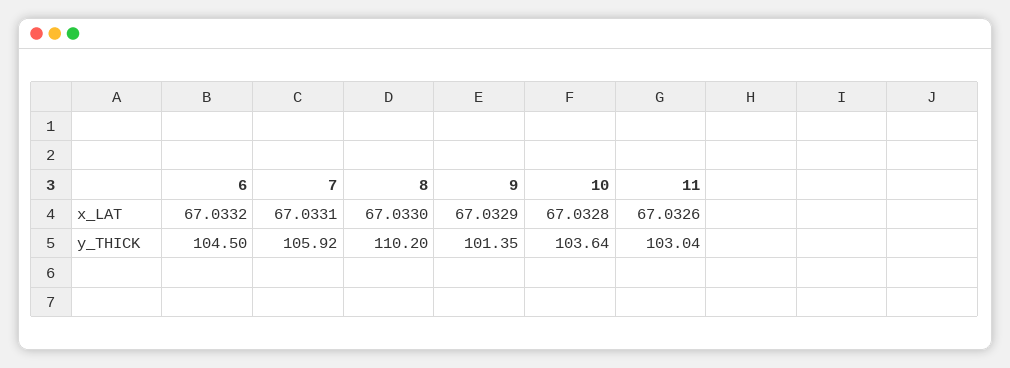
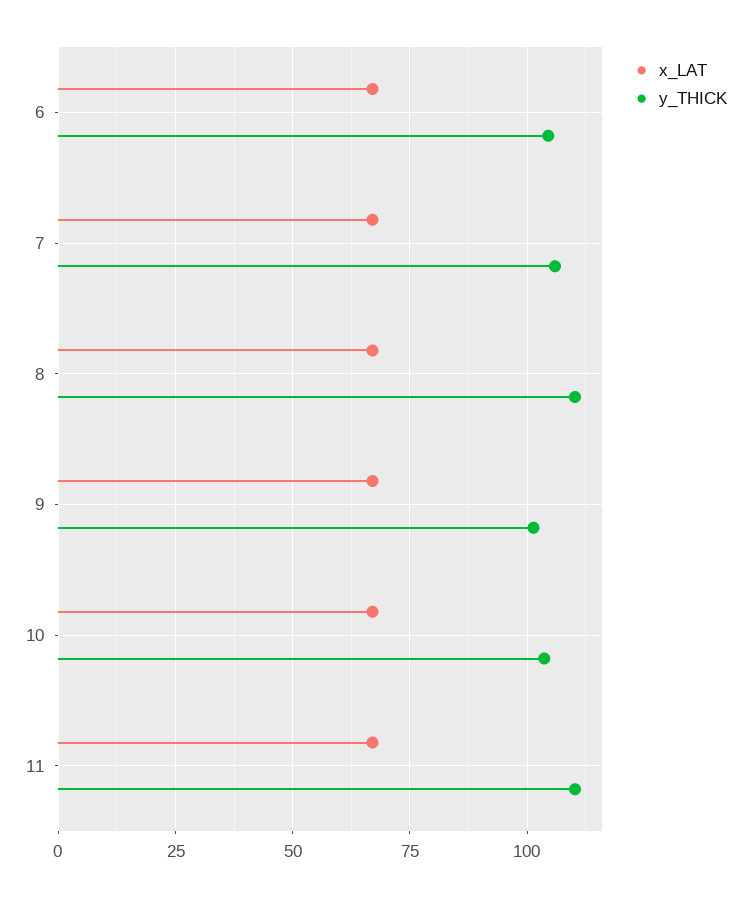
y_THICK, 11: 103.04 -> 110

